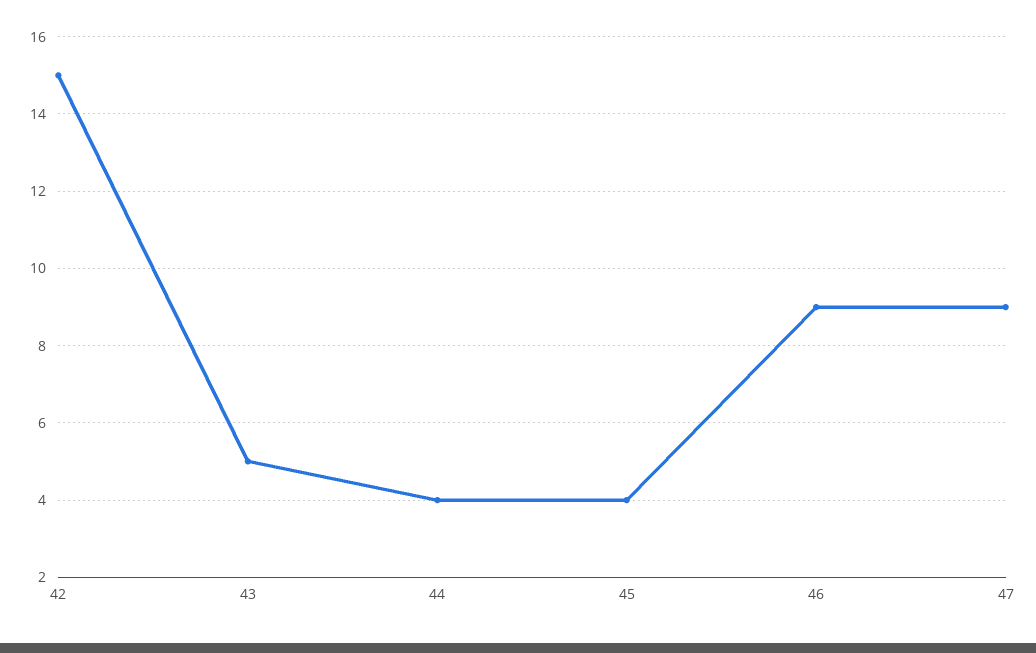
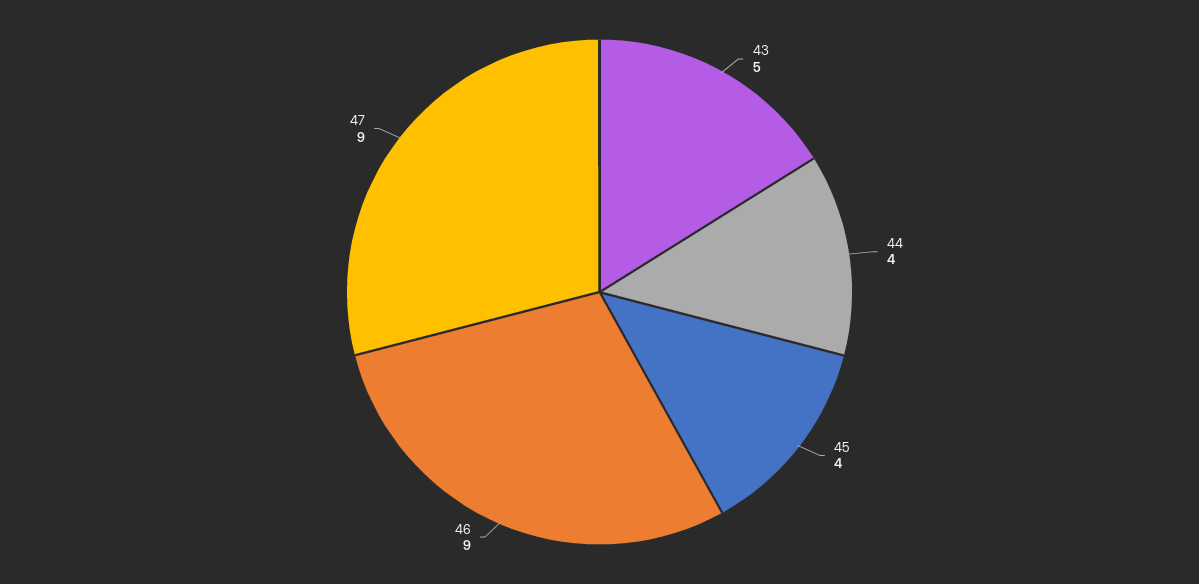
42: 15 -> none

